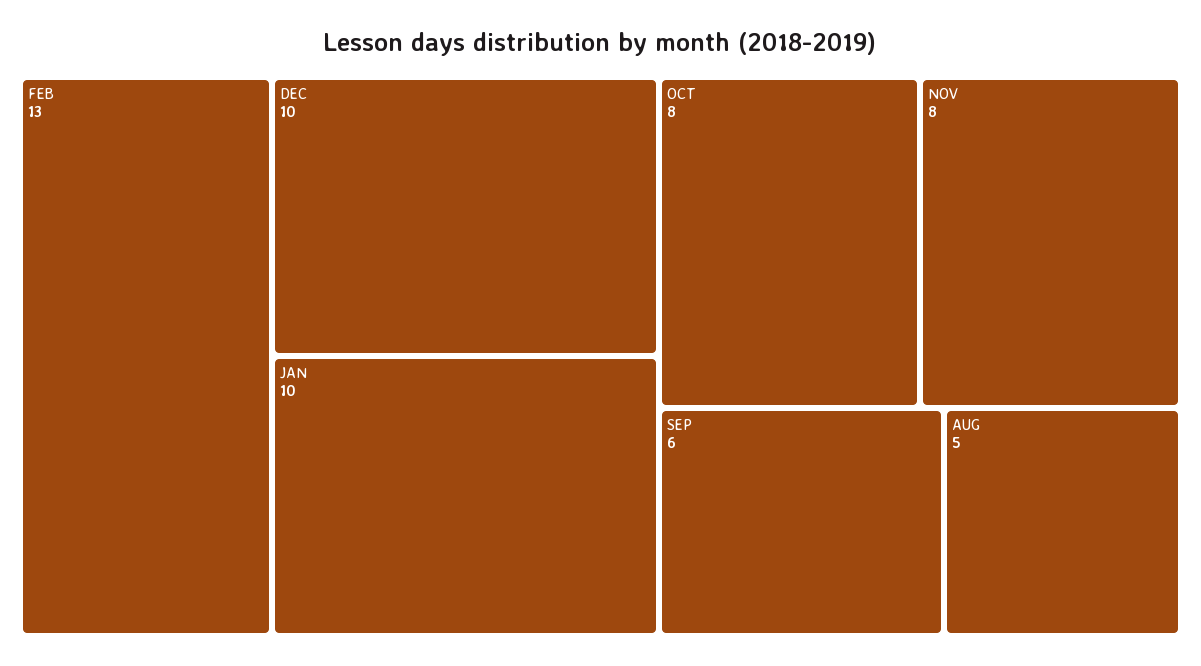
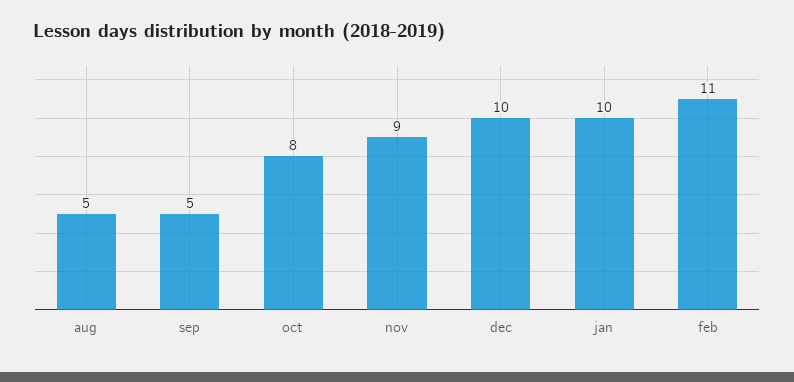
FEB: 13 -> 11
NOV: 8 -> 9
SEP: 6 -> 5

